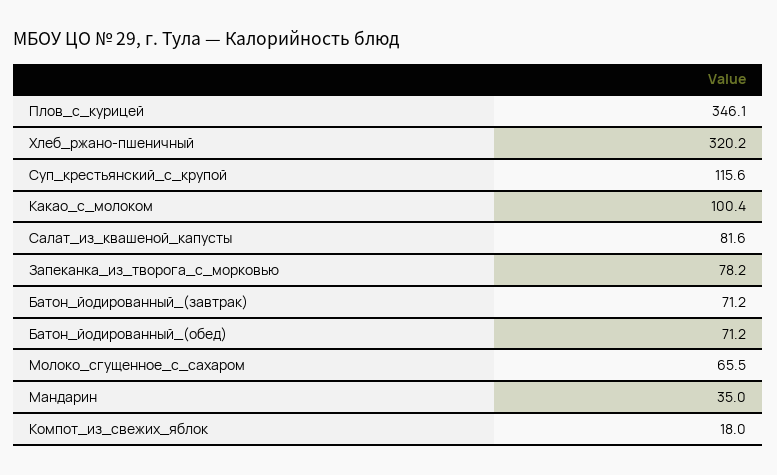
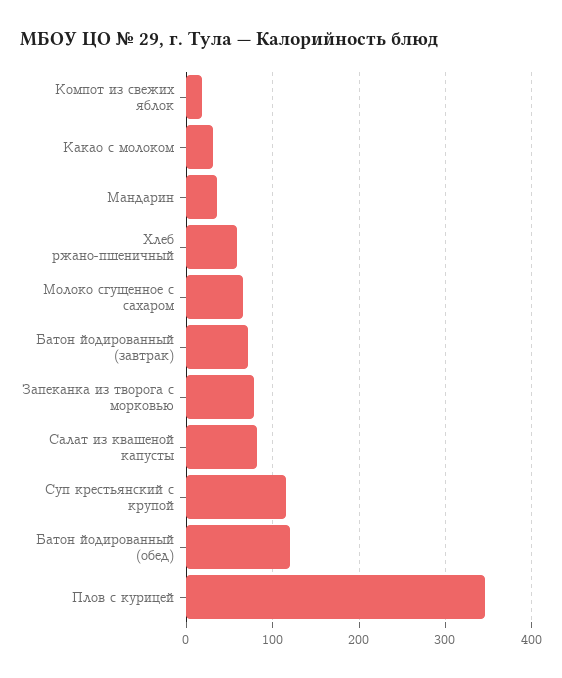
Хлеб_ржано-пшеничный: 320.2 -> 60
Какао_с_молоком: 100.4 -> 30
Батон_йодированный_(обед): 71.2 -> 120

